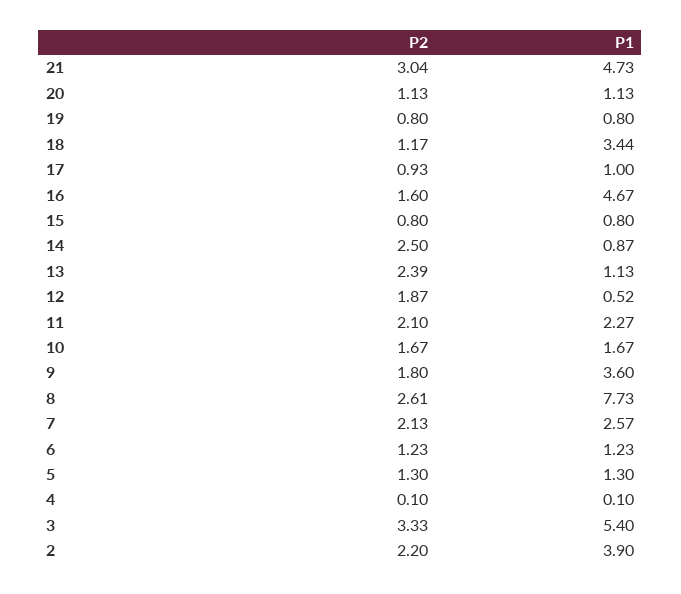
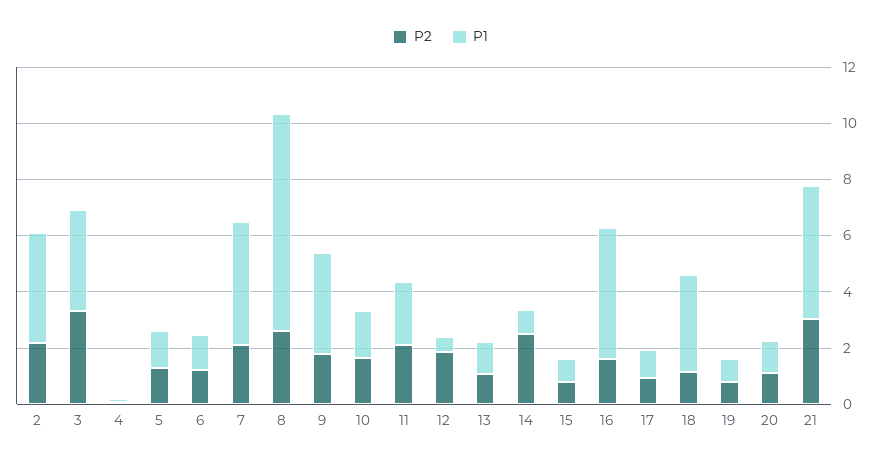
P2, 13: 2.39 -> 1
P1, 7: 2.57 -> 4.5
P1, 3: 5.4 -> 3.5

